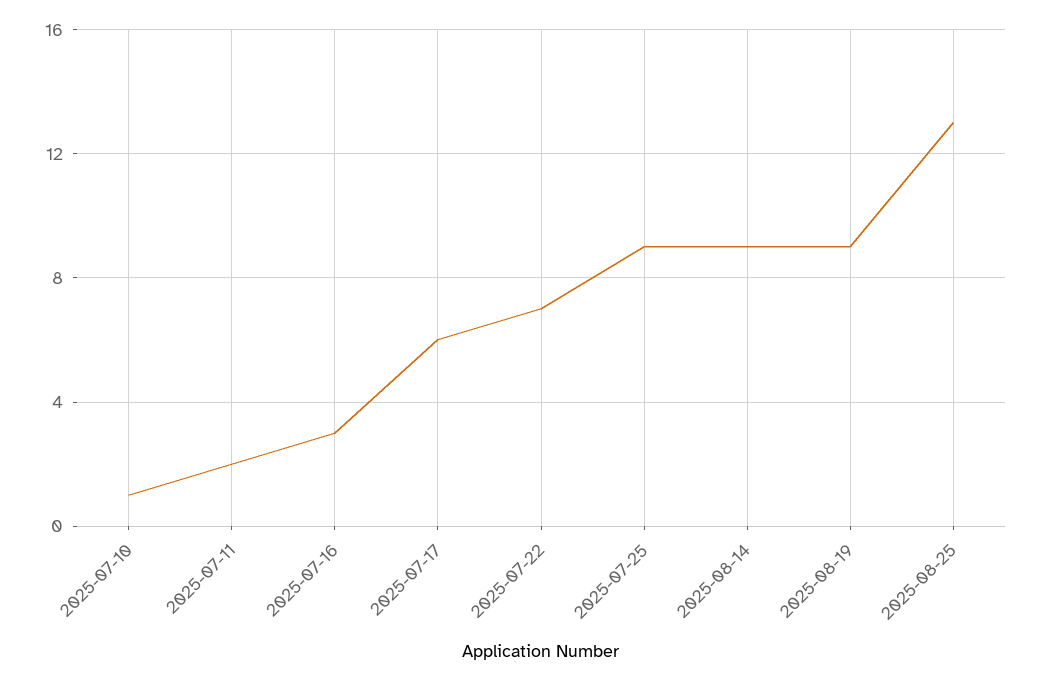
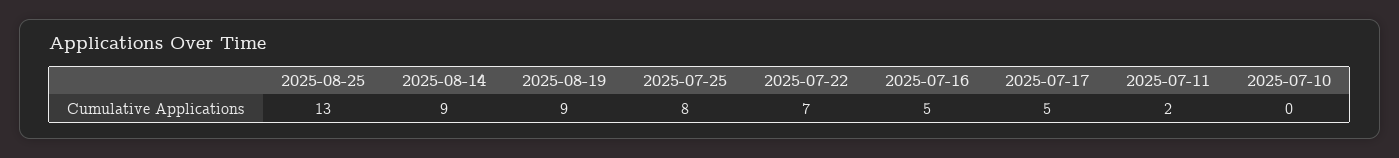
2025-07-10: 1 -> 0
2025-07-16: 3 -> 5
2025-07-17: 6 -> 5
2025-07-25: 9 -> 8

